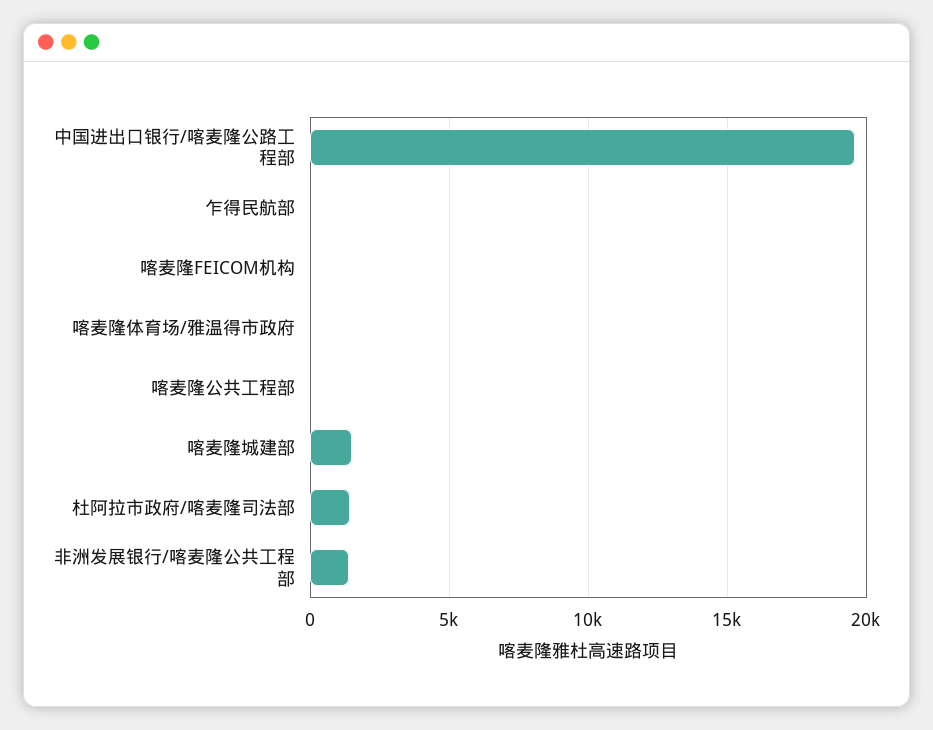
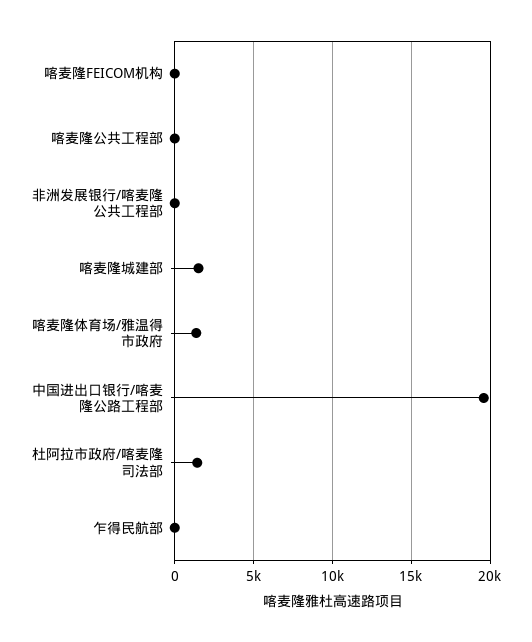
喀麦隆体育场/雅温得市政府: 0 -> 1500
非洲发展银行/喀麦隆公共工程部: 1500 -> 0

